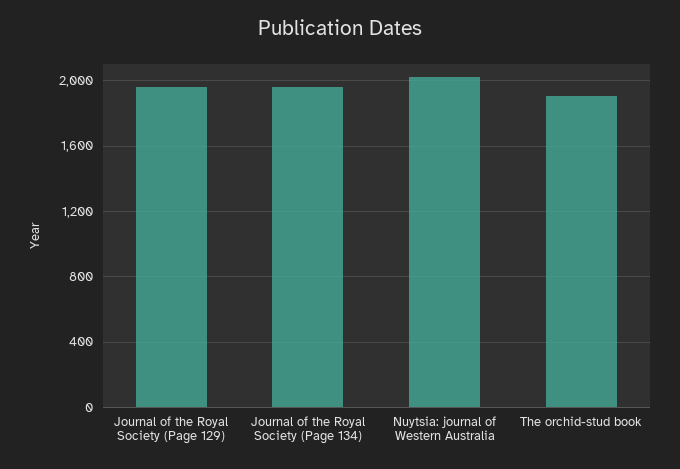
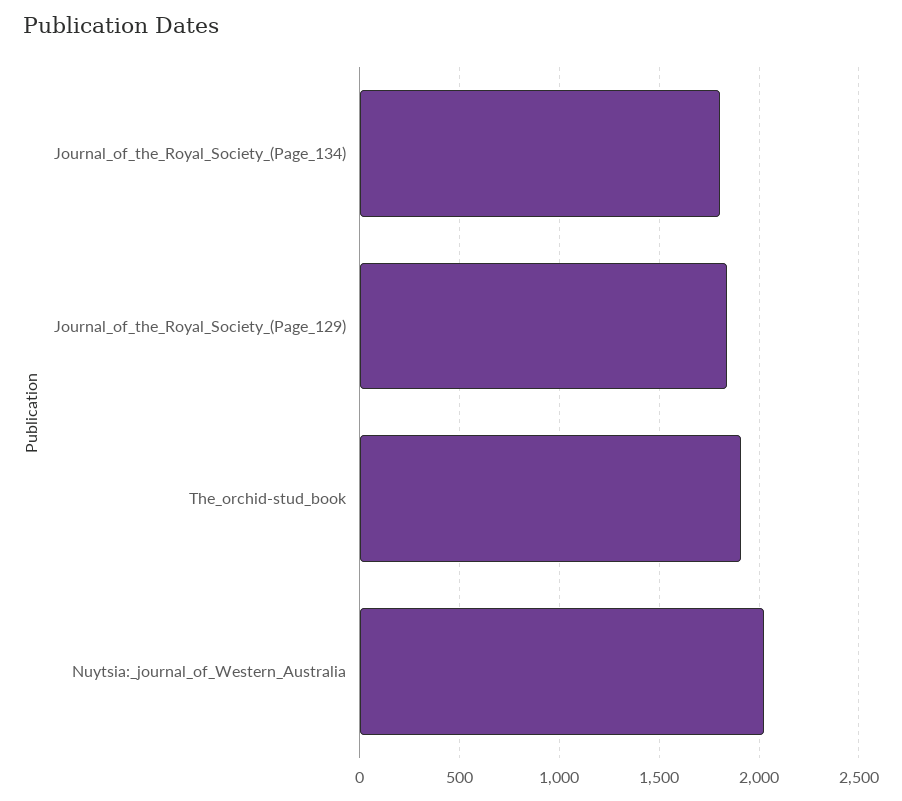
Journal of the Royal Society (Page 129): 1950 -> 1850
Journal of the Royal Society (Page 134): 1950 -> 1800

